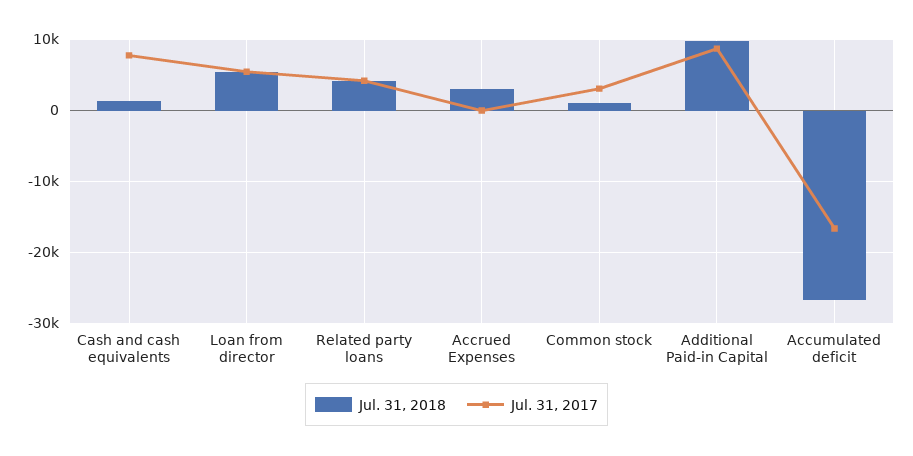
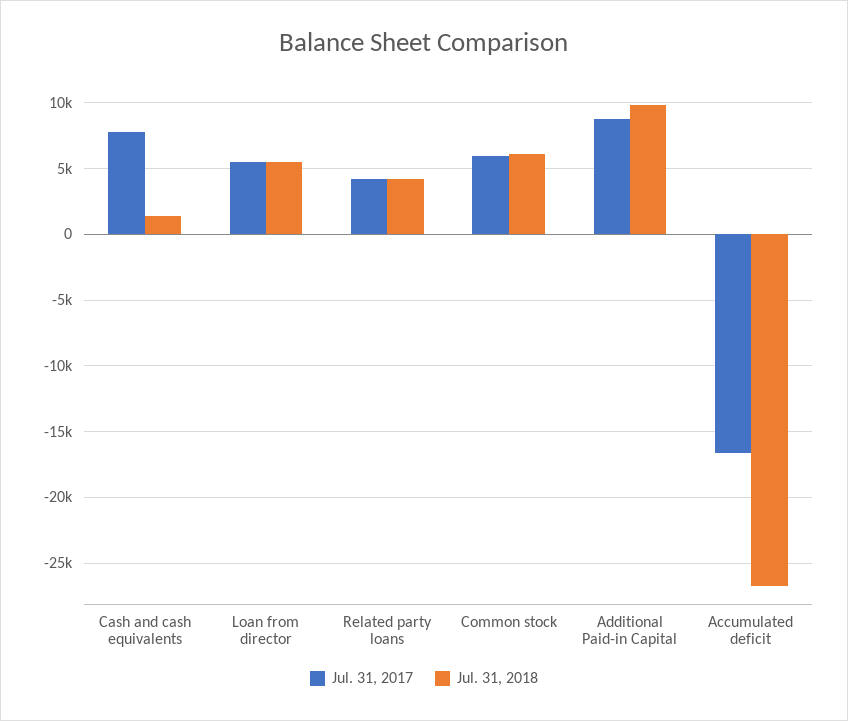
Jul. 31, 2018, Accrued Expenses: 3000 -> none
Jul. 31, 2017, Accrued Expenses: 0 -> none
Jul. 31, 2018, Common stock: 1000 -> 6000
Jul. 31, 2017, Common stock: 3000 -> 6000

